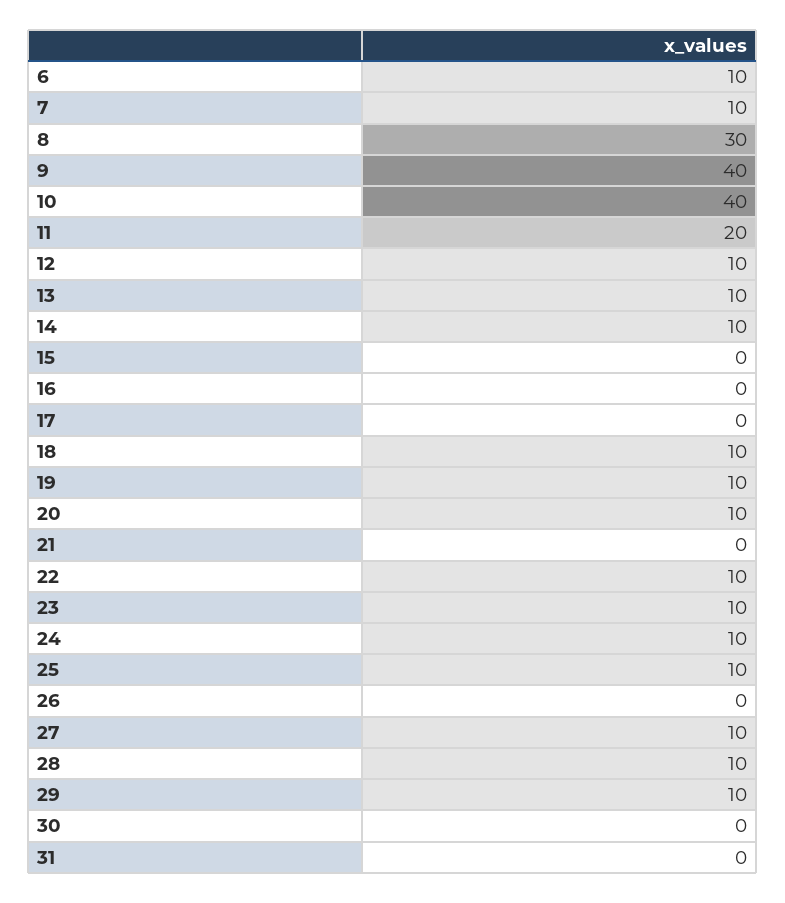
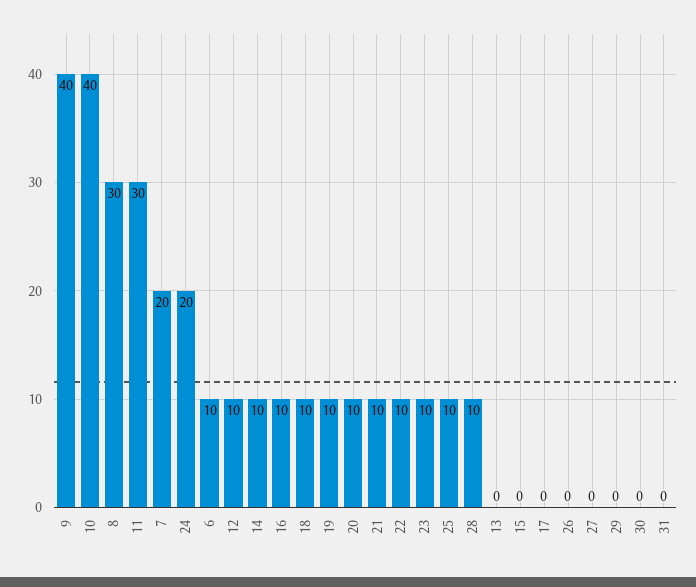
7: 10 -> 20
11: 20 -> 30
13: 10 -> 0
16: 0 -> 10
21: 0 -> 10
24: 10 -> 20
27: 10 -> 0
29: 10 -> 0

